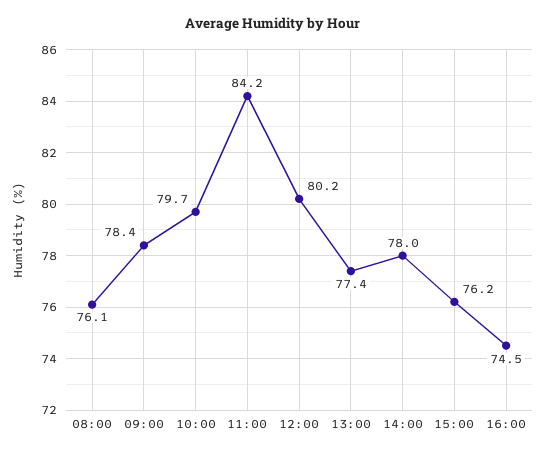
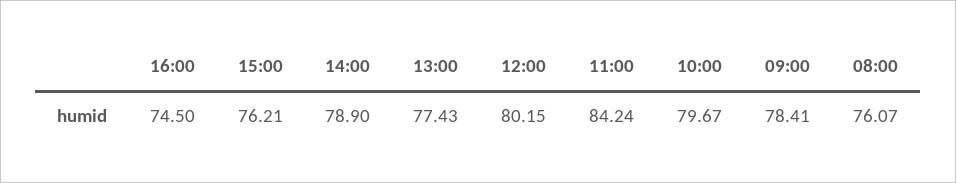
14:00: 78 -> 78.9

